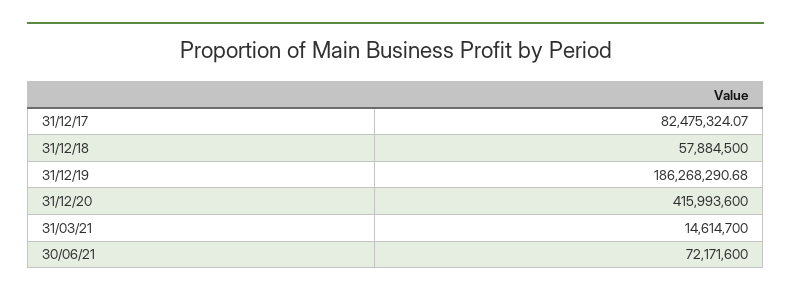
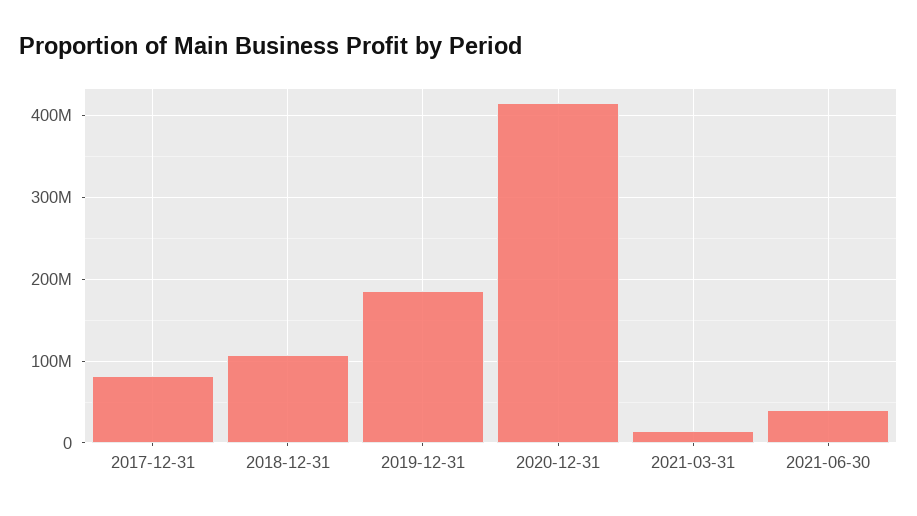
31/12/18: 57884500 -> 110000000
30/06/21: 72171600 -> 40000000

